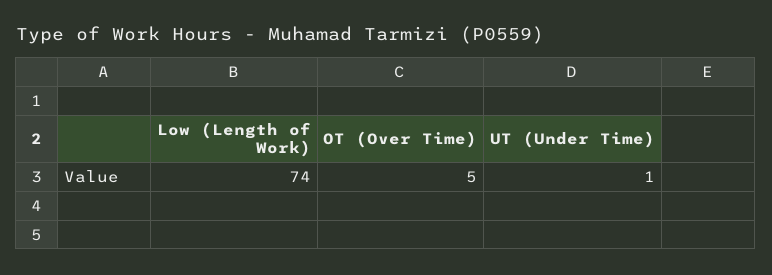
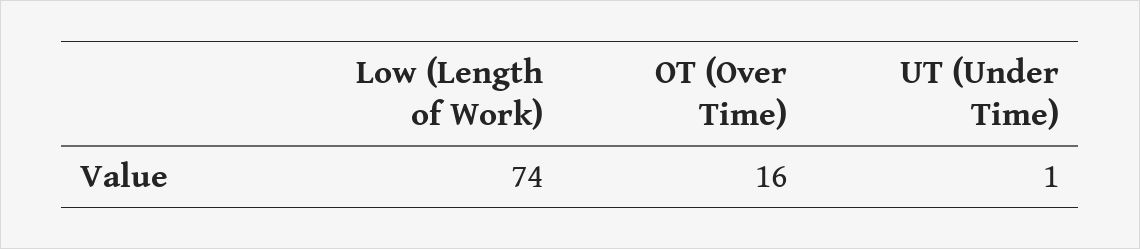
OT (Over Time): 5 -> 16

